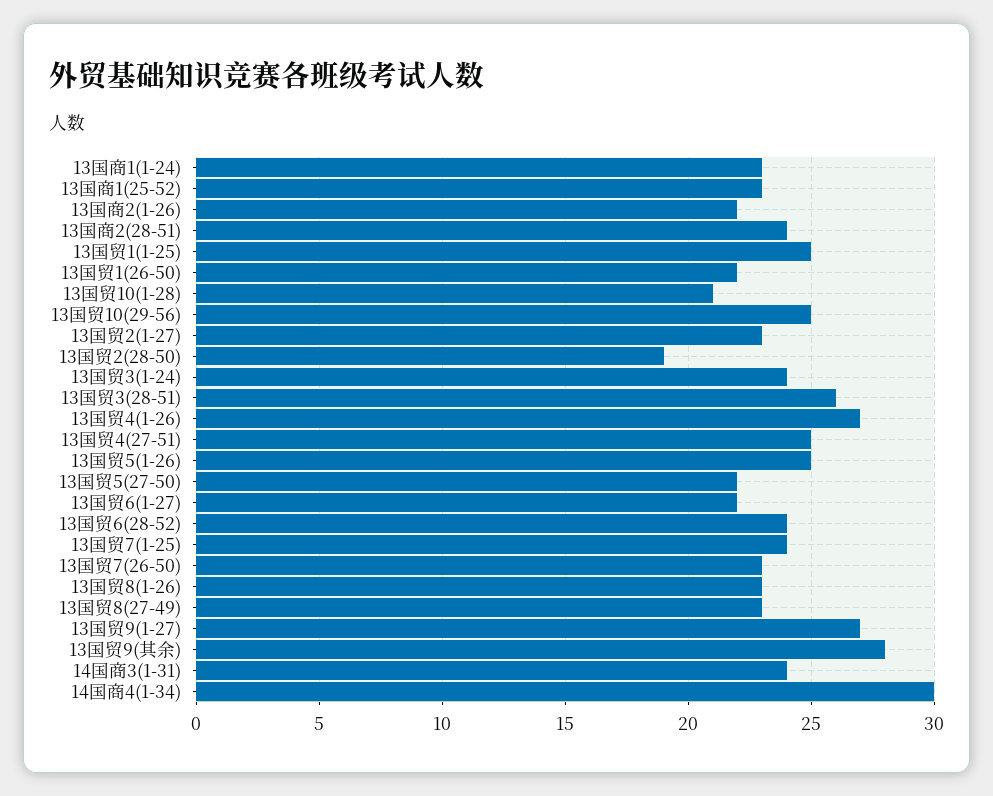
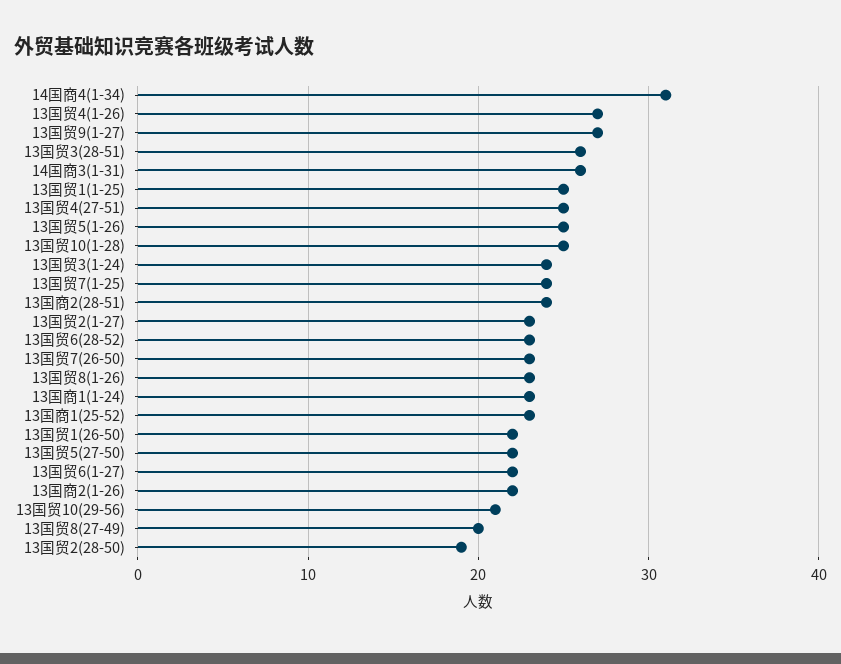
13国贸10(1-28): 21 -> 25
13国贸10(29-56): 25 -> 21
13国贸6(28-52): 24 -> 23
13国贸8(27-49): 23 -> 20
13国贸9(其余): 28 -> none
14国商3(1-31): 24 -> 26
14国商4(1-34): 30 -> 31

